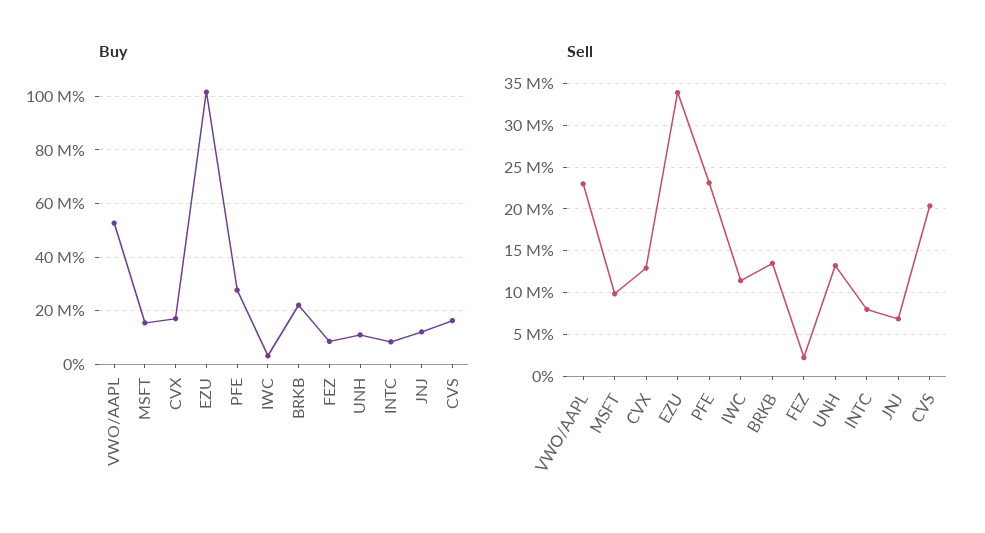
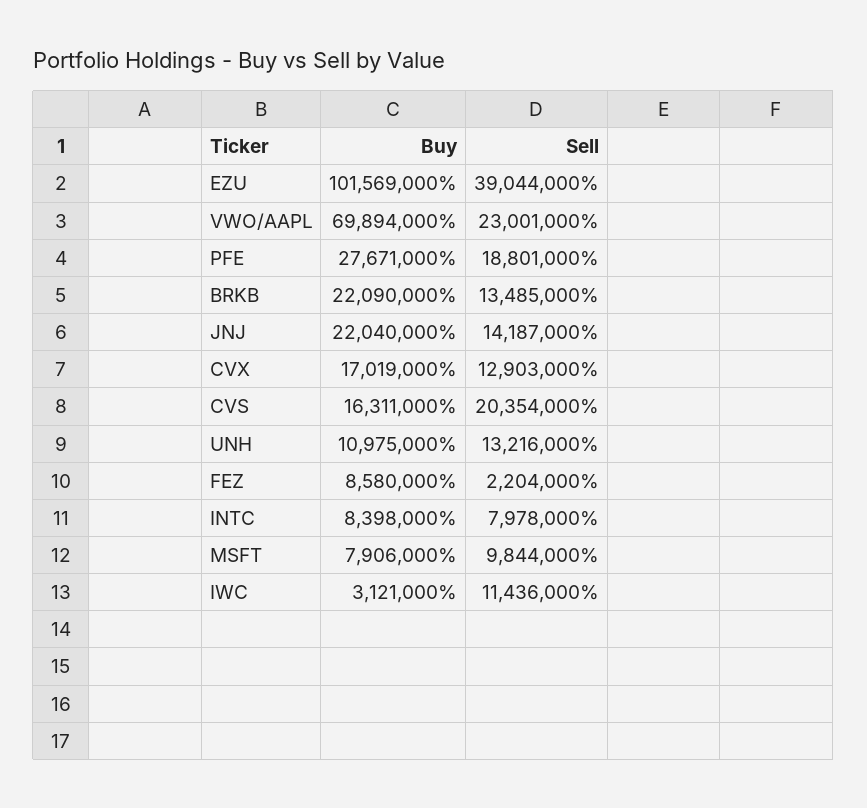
Buy, VWO/AAPL: 52500000 -> 69894000
Buy, MSFT: 15000000 -> 7906000
Buy, JNJ: 12500000 -> 22040000
Sell, EZU: 34000000 -> 39044000
Sell, PFE: 23000000 -> 18801000
Sell, JNJ: 7000000 -> 14187000

